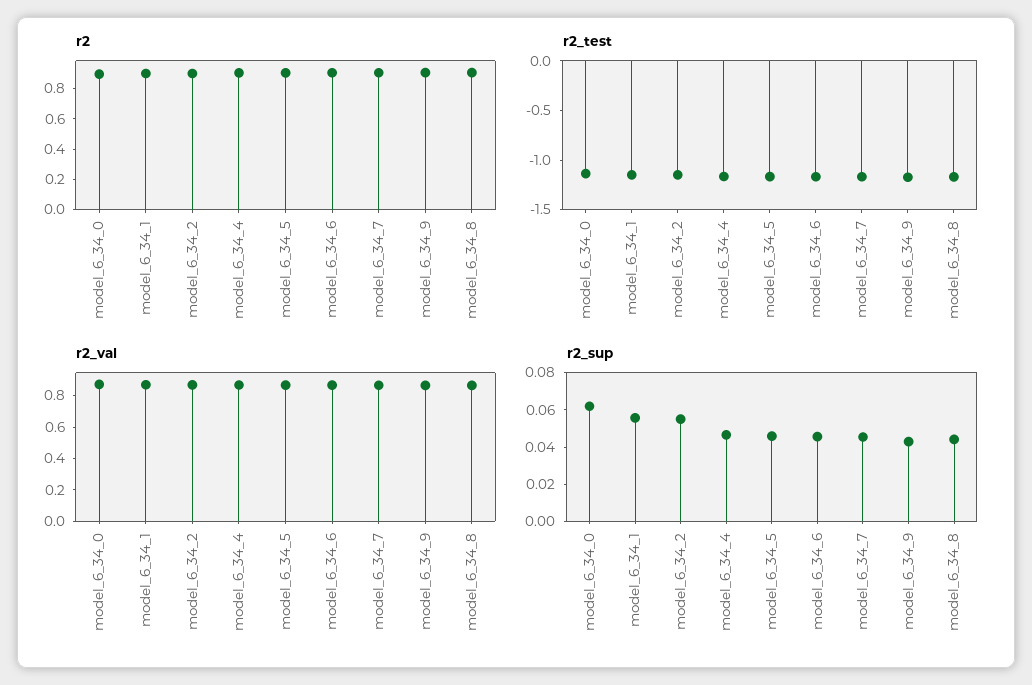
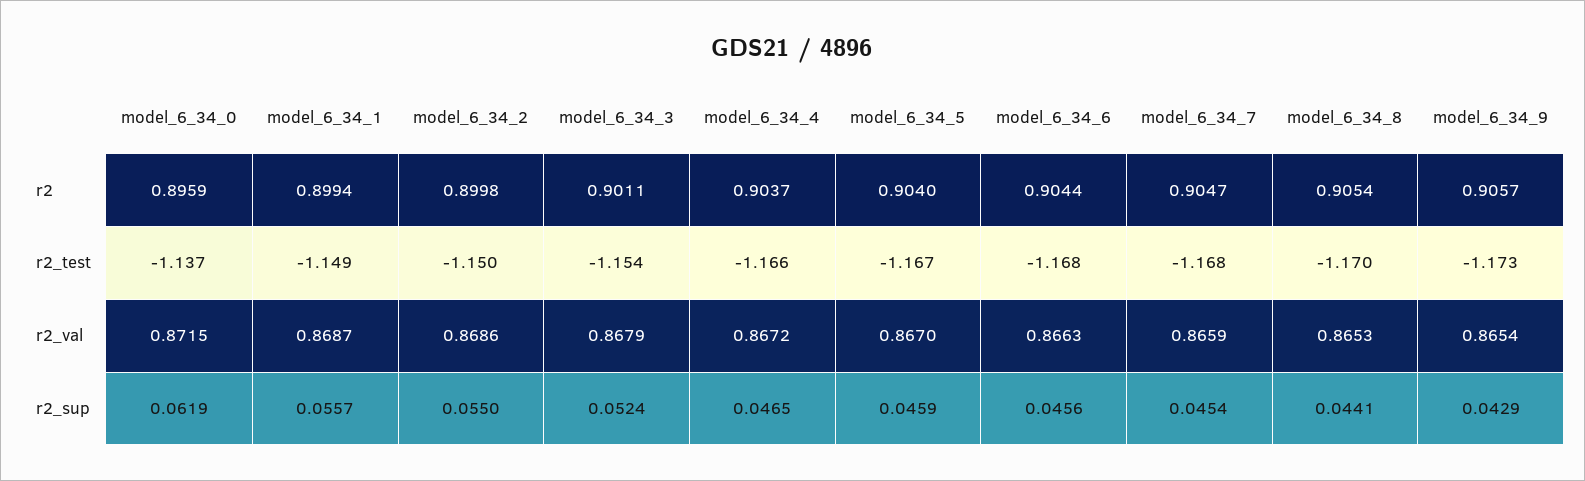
r2, model_6_34_3: none -> 0.9011
r2_test, model_6_34_3: none -> -1.154
r2_val, model_6_34_3: none -> 0.8679
r2_sup, model_6_34_3: none -> 0.0524

